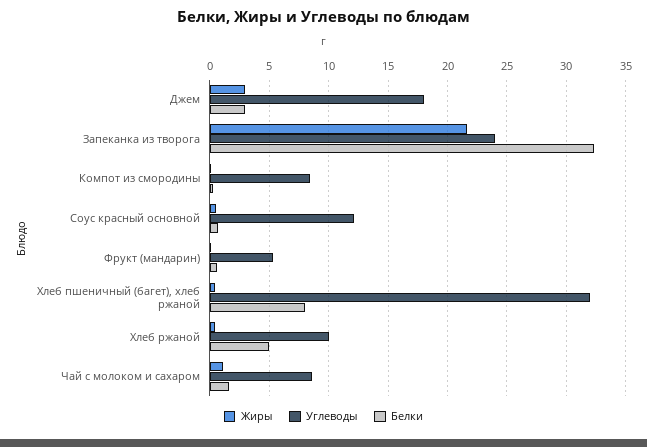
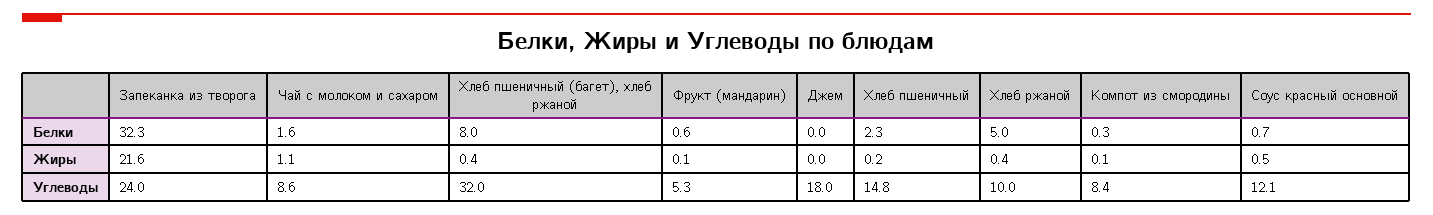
Жиры, Джем: 3 -> 0
Белки, Джем: 3 -> 0
Белки, Хлеб пшеничный: none -> 2.3
Жиры, Хлеб пшеничный: none -> 0.2
Углеводы, Хлеб пшеничный: none -> 14.8

